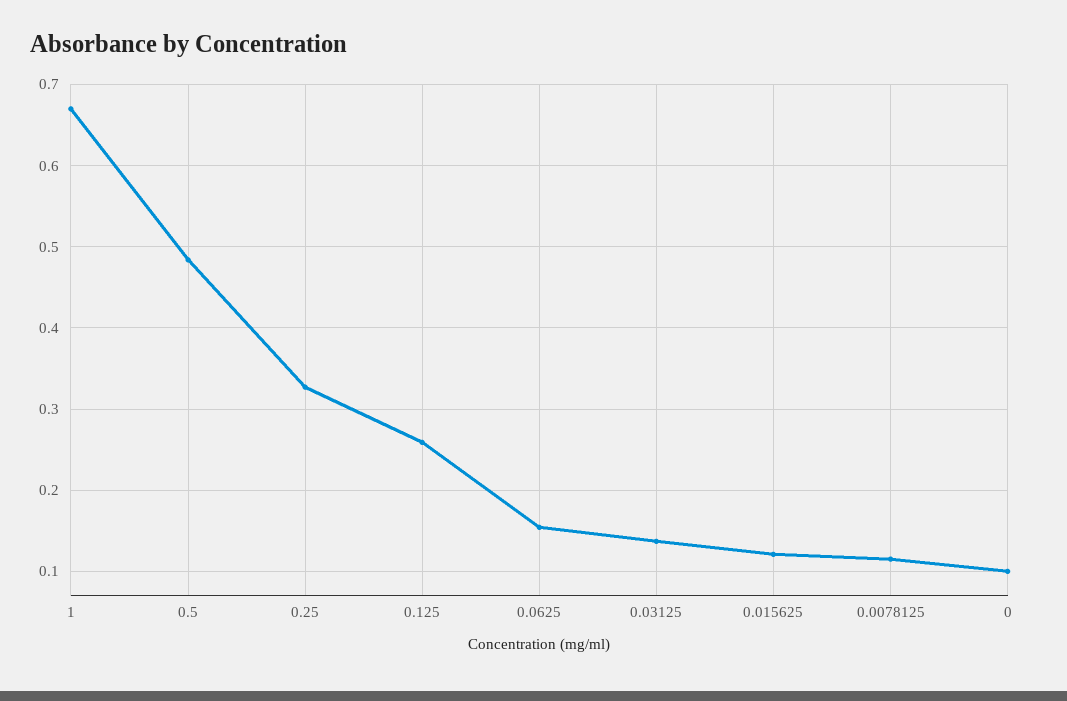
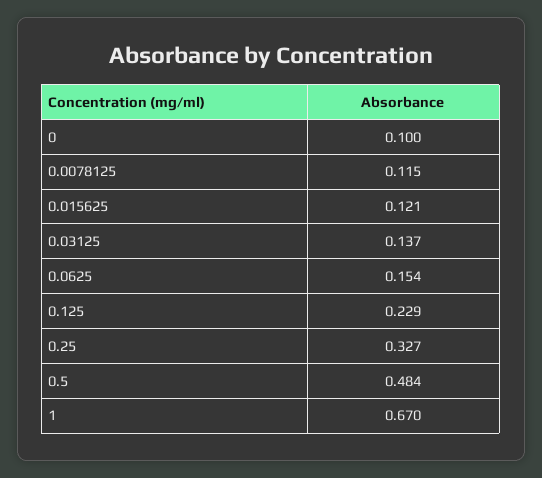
0.125: 0.26 -> 0.229

